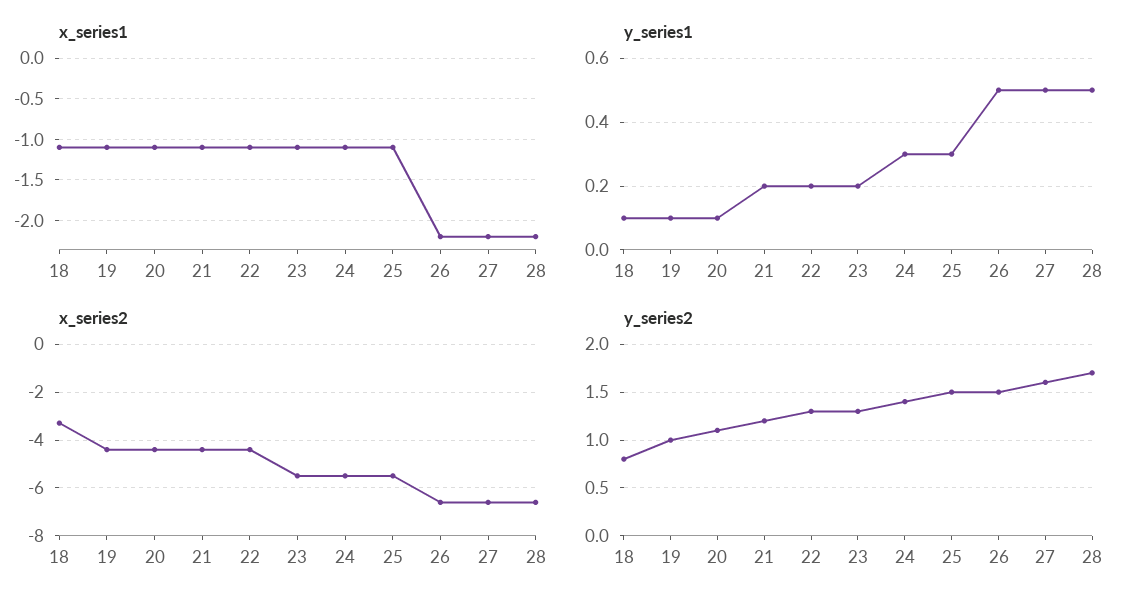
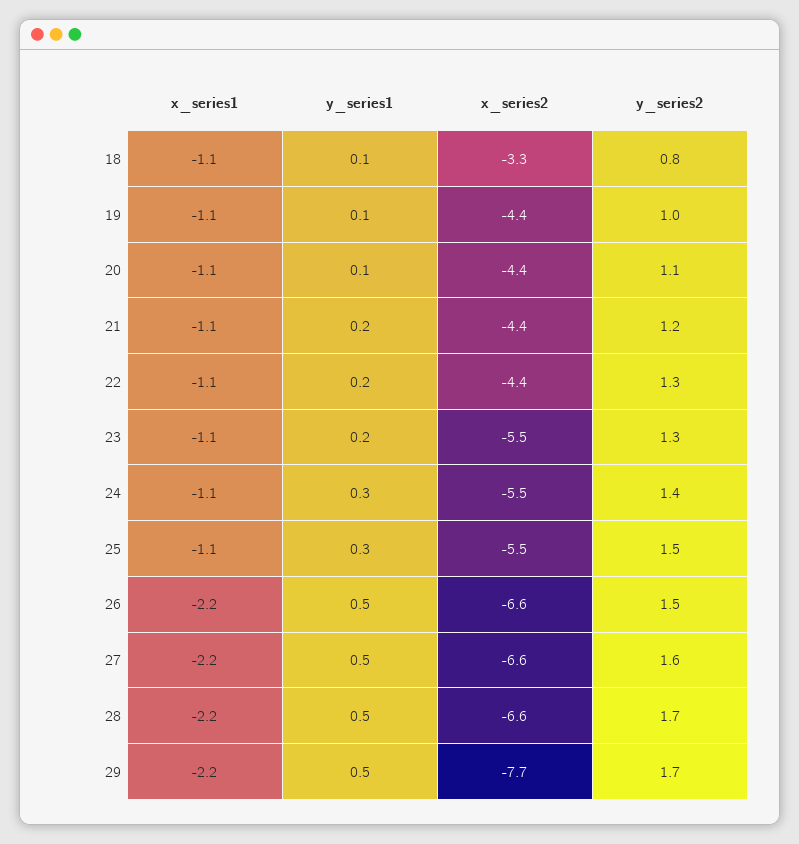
x_series1, 29: none -> -2.2
y_series1, 29: none -> 0.5
x_series2, 29: none -> -7.7
y_series2, 29: none -> 1.7

